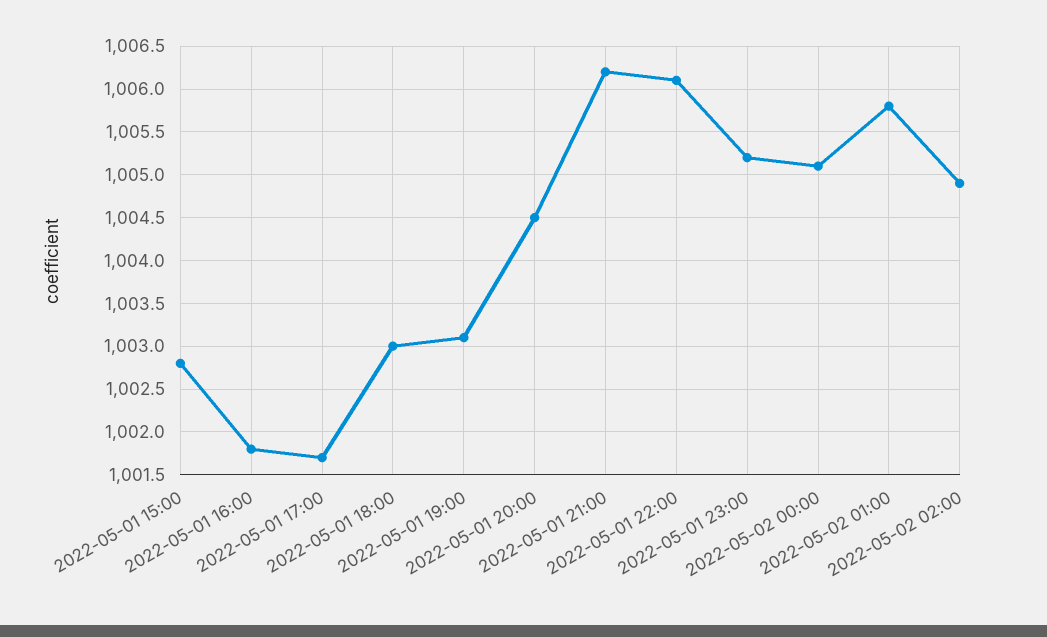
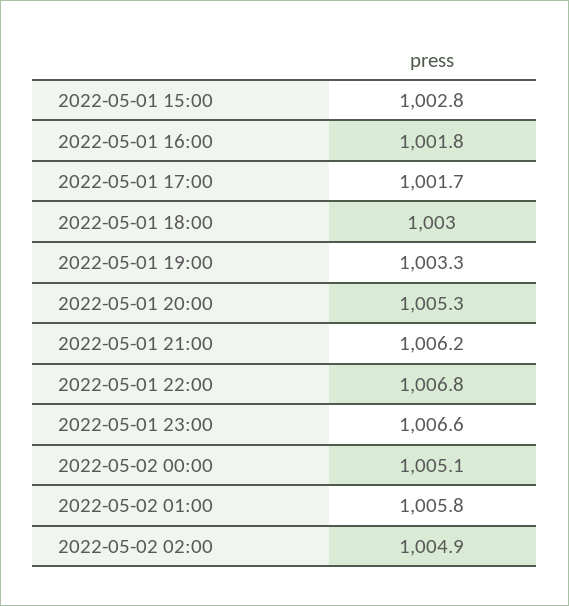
2022-05-01 19:00: 1003.1 -> 1003.3
2022-05-01 20:00: 1004.5 -> 1005.3
2022-05-01 22:00: 1006.1 -> 1006.8
2022-05-01 23:00: 1005.2 -> 1006.6

